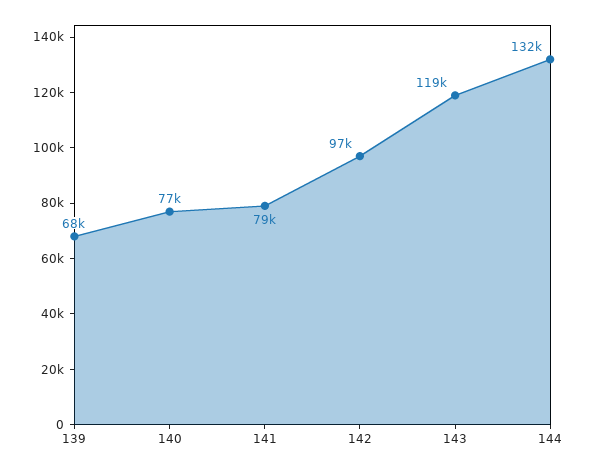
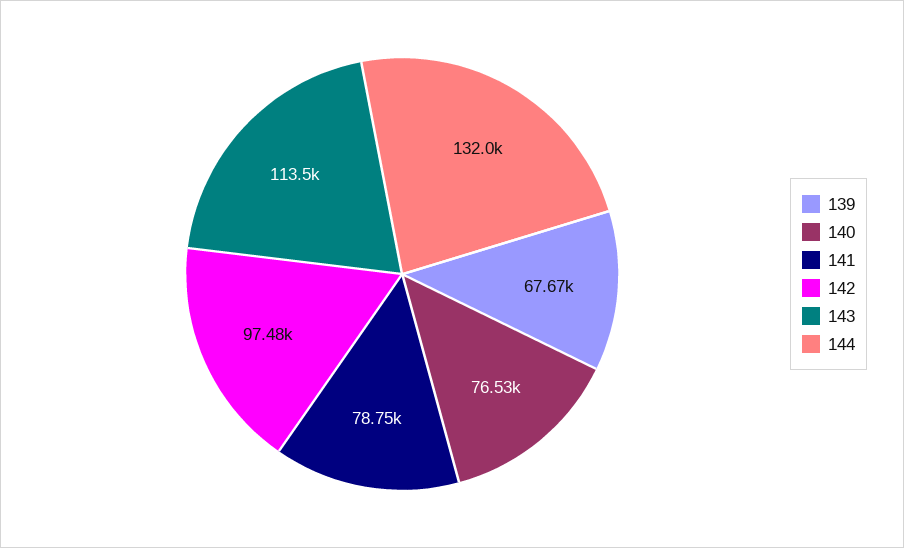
143: 119000 -> 113500

